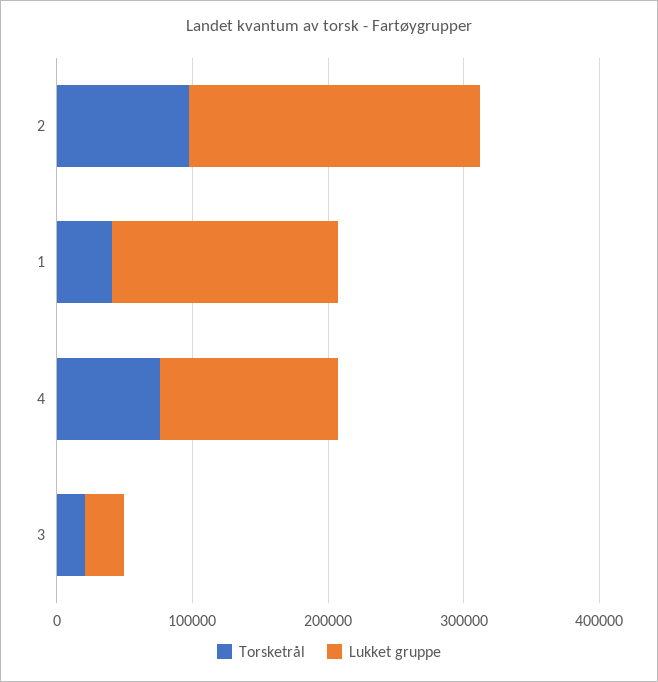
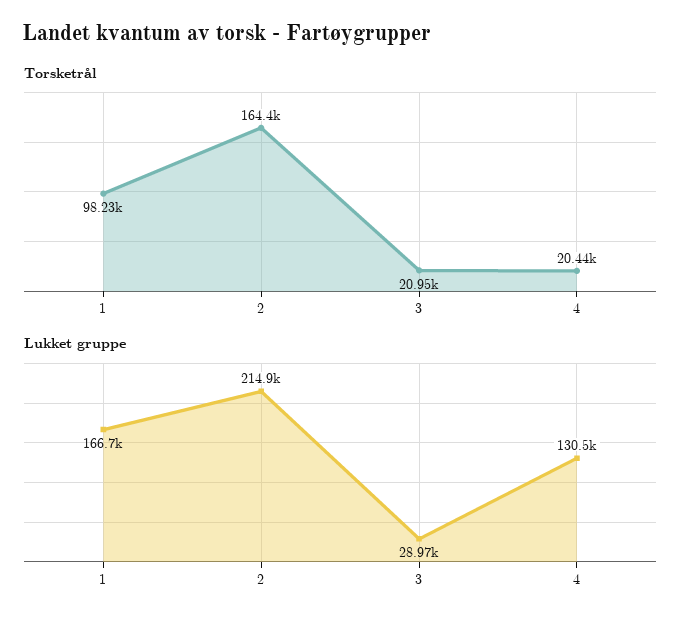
Torsketrål, 2: 100000 -> 164400
Torsketrål, 1: 40000 -> 98230
Torsketrål, 4: 80000 -> 20440

